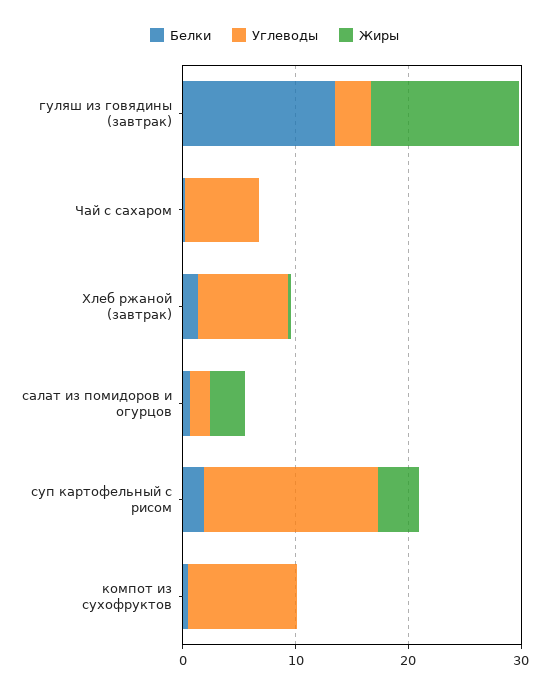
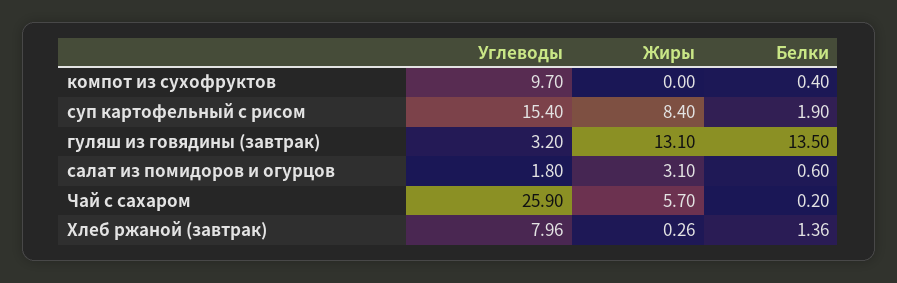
Углеводы, Чай с сахаром: 6 -> 25.9
Жиры, Чай с сахаром: 0 -> 5.7
Жиры, суп картофельный с рисом: 4 -> 8.4

